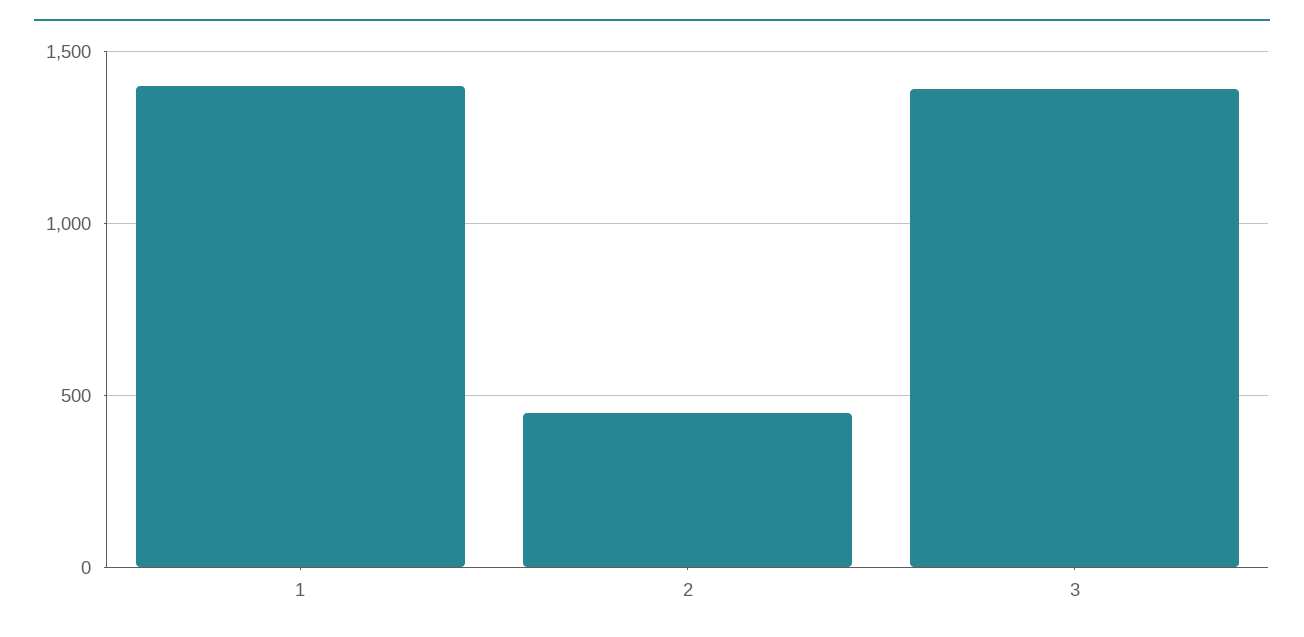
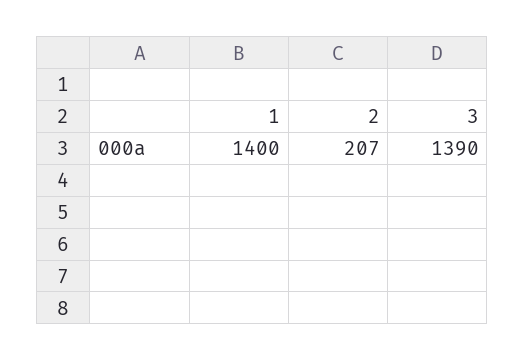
2: 450 -> 207

